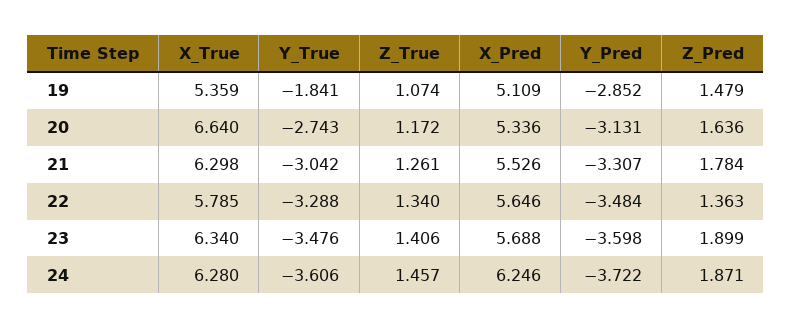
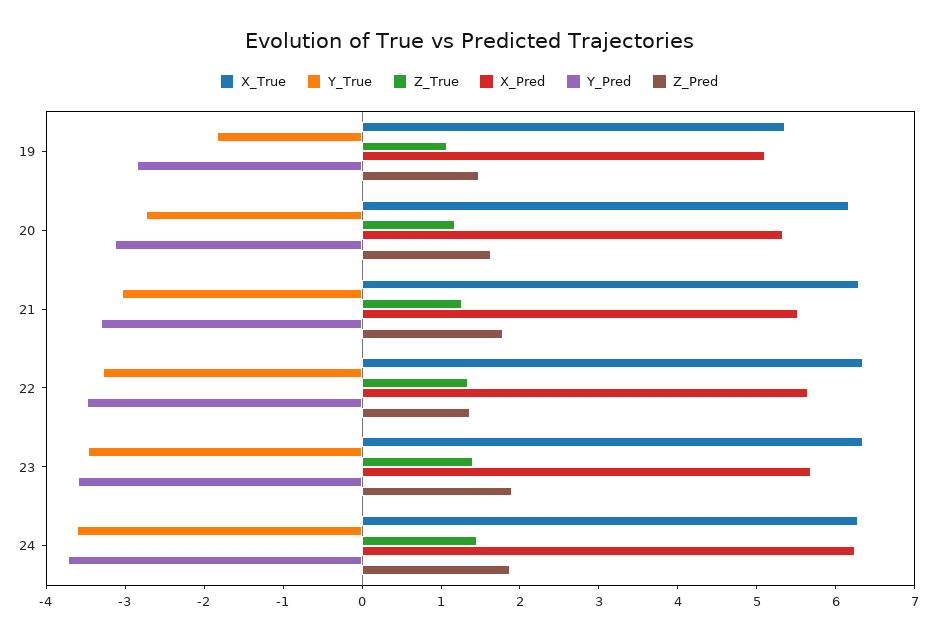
X_True, 20: 6.64 -> 6.2
X_True, 22: 5.785 -> 6.4

